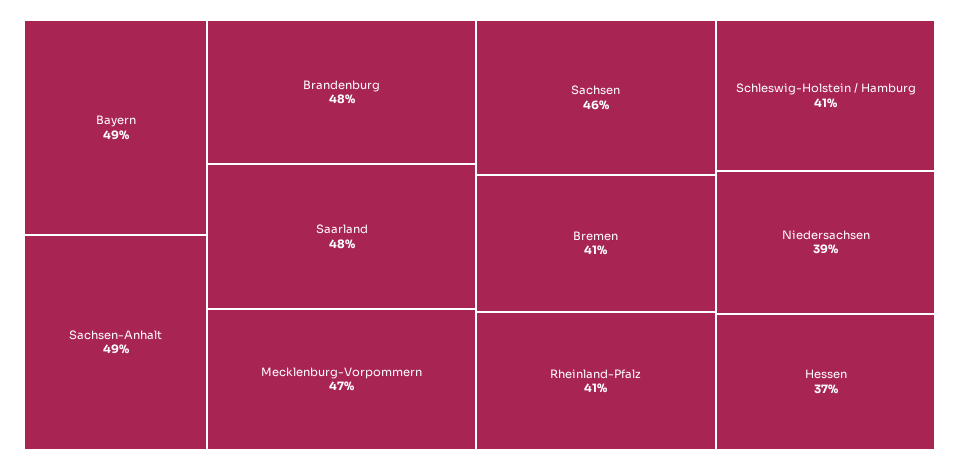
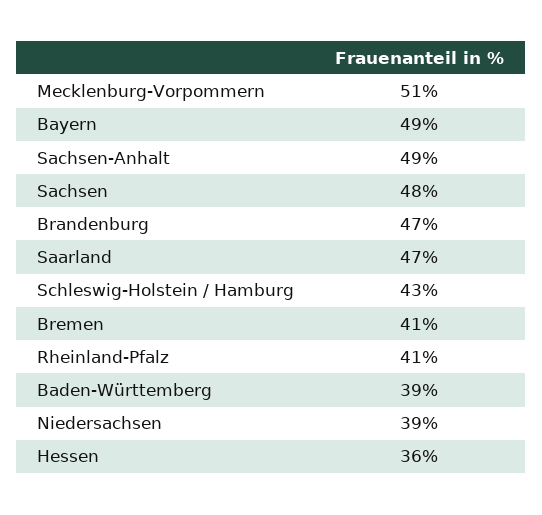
Brandenburg: 48 -> 47
Saarland: 48 -> 47
Mecklenburg-Vorpommern: 47 -> 51
Sachsen: 46 -> 48
Schleswig-Holstein / Hamburg: 41 -> 43
Hessen: 37 -> 36
Baden-Württemberg: none -> 39

